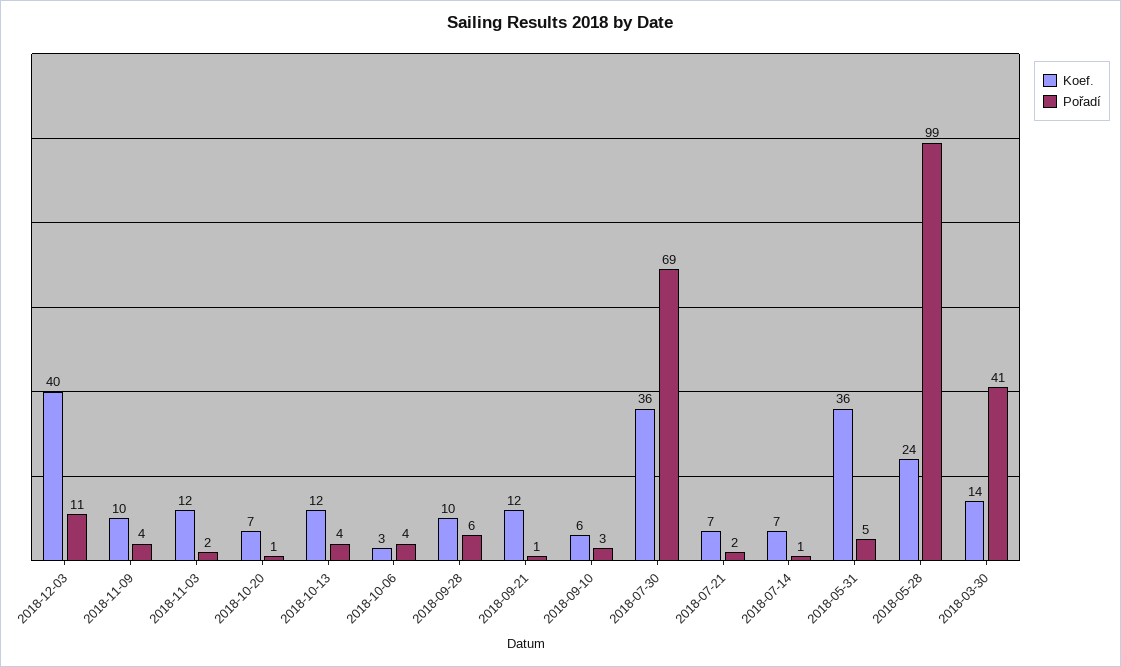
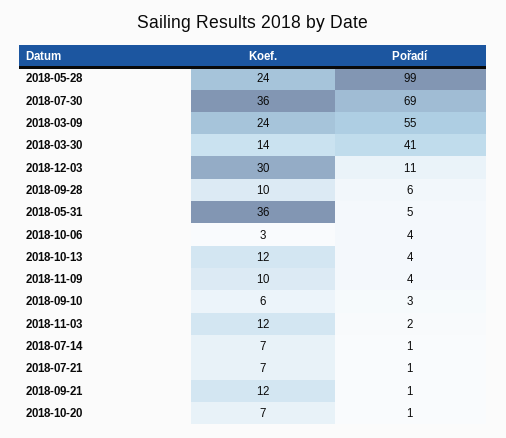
Koef., 2018-12-03: 40 -> 30
Pořadí, 2018-07-21: 2 -> 1
Koef., 2018-03-09: none -> 24
Pořadí, 2018-03-09: none -> 55

